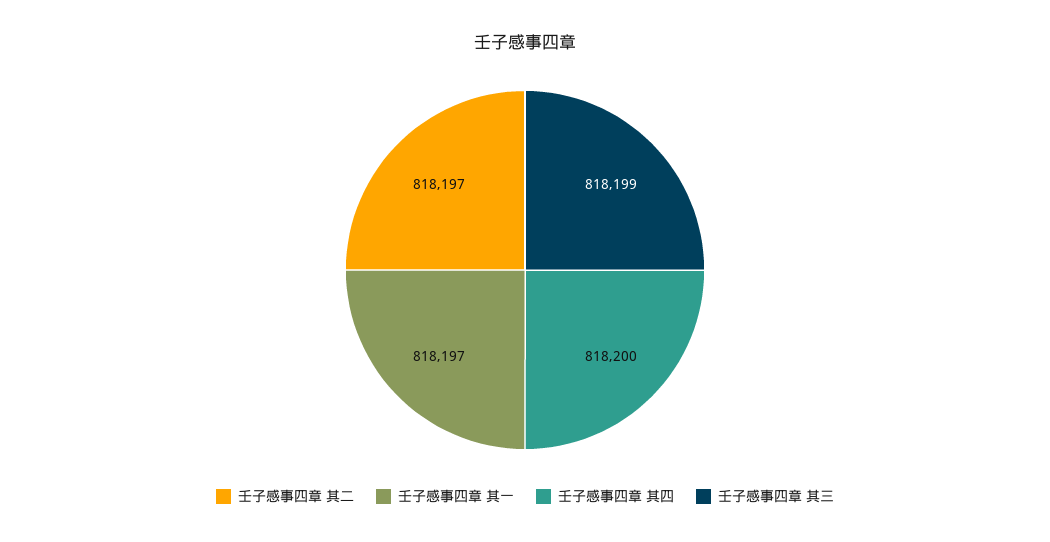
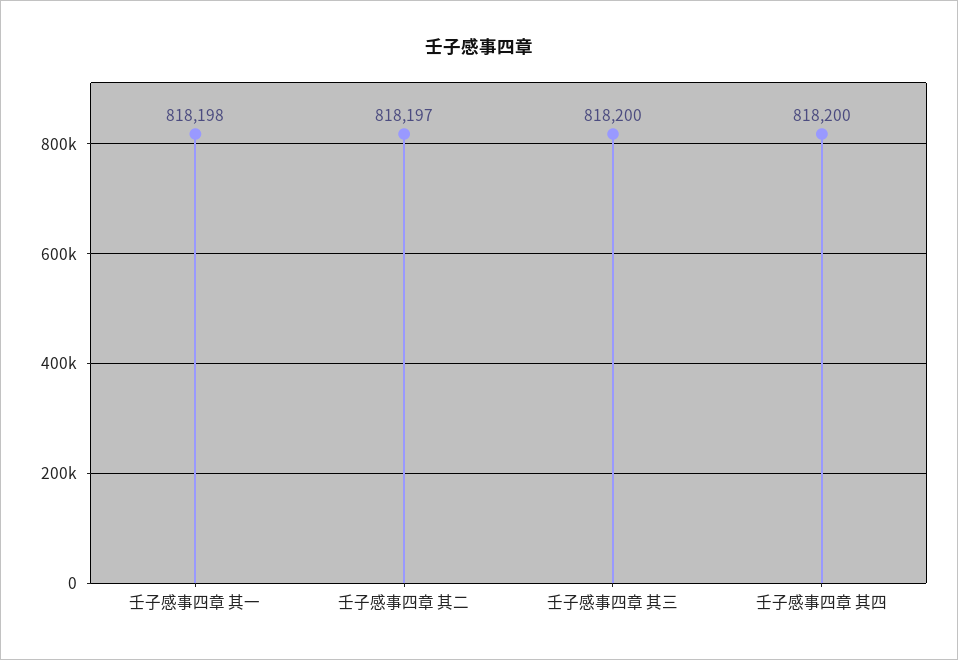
壬子感事四章 其一: 818197 -> 818198
壬子感事四章 其三: 818199 -> 818200

